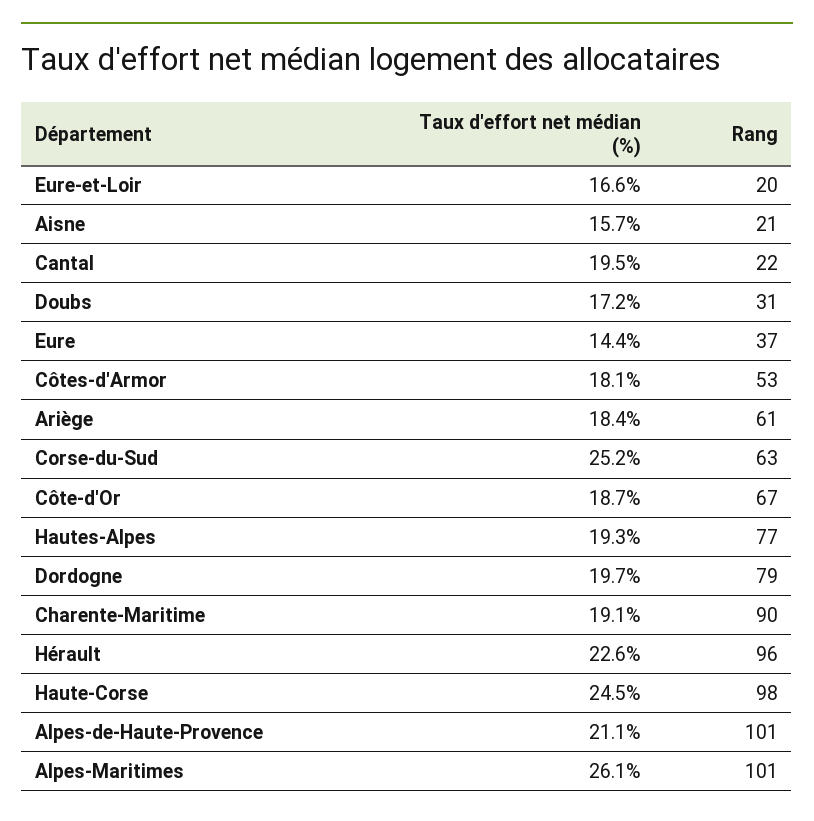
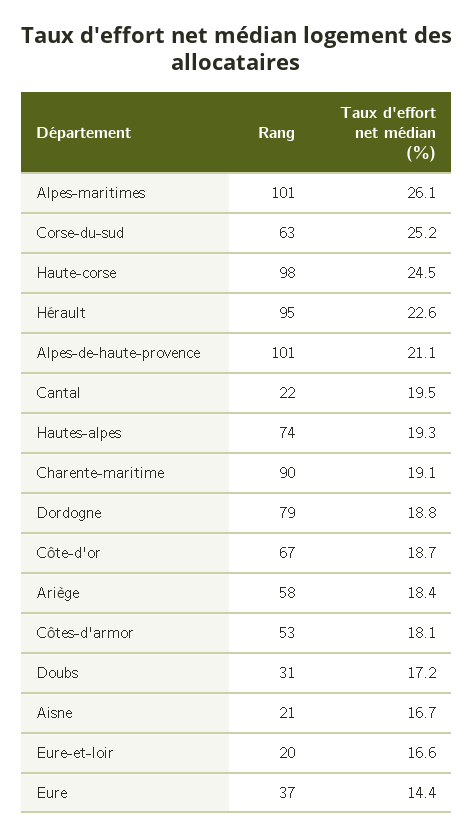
Taux d'effort net médian (%), Aisne: 15.7 -> 16.7
Rang, Ariège: 61 -> 58
Rang, Hautes-Alpes: 77 -> 74
Taux d'effort net médian (%), Dordogne: 19.7 -> 18.8
Rang, Hérault: 96 -> 95

